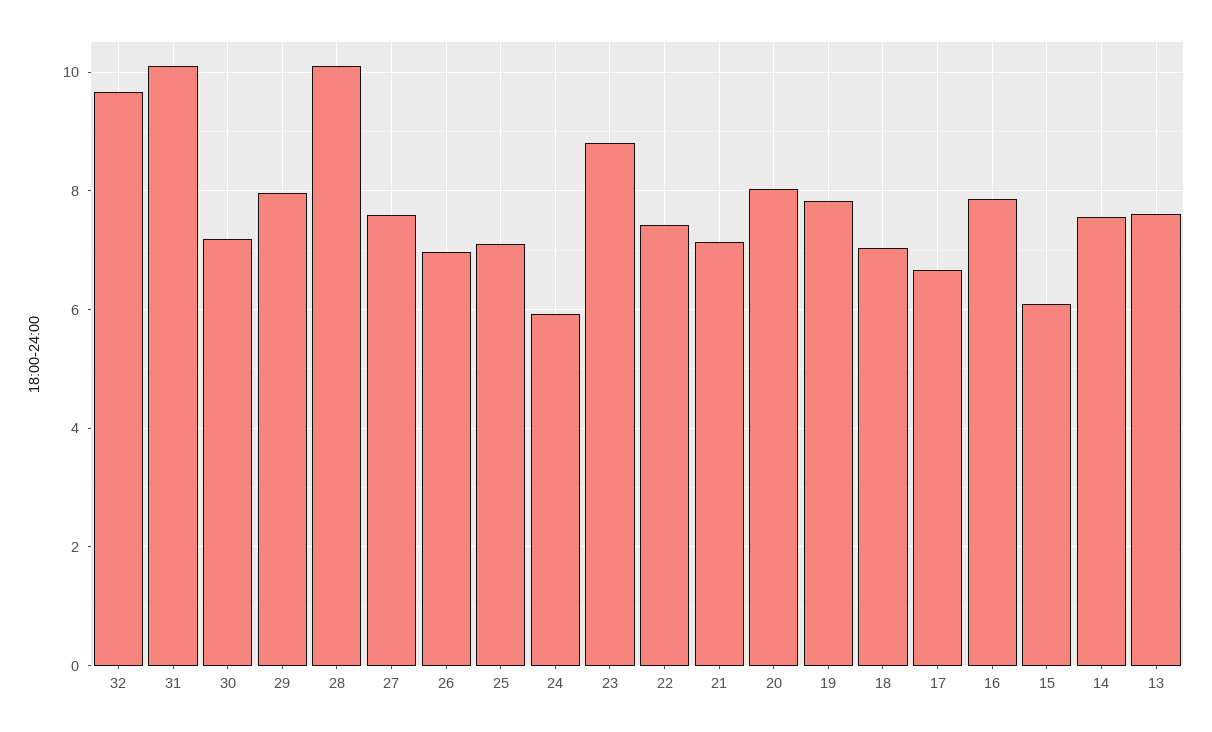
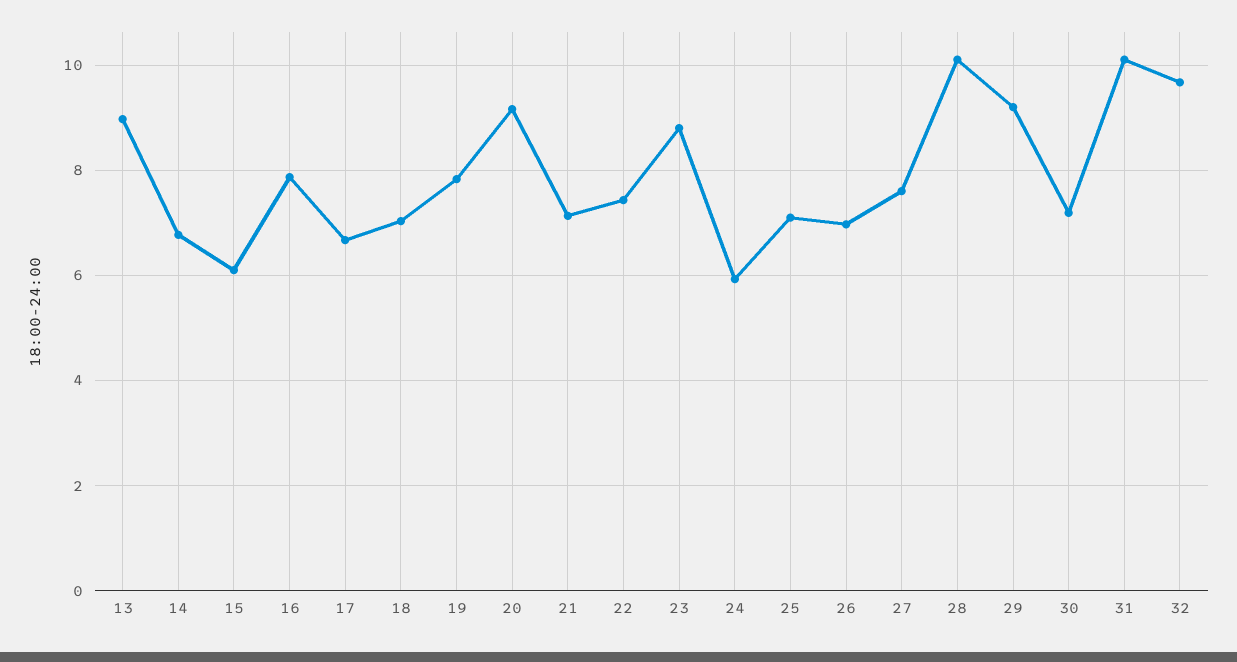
29: 8 -> 9.2
20: 8 -> 9.2
14: 7.6 -> 6.8
13: 7.6 -> 9

